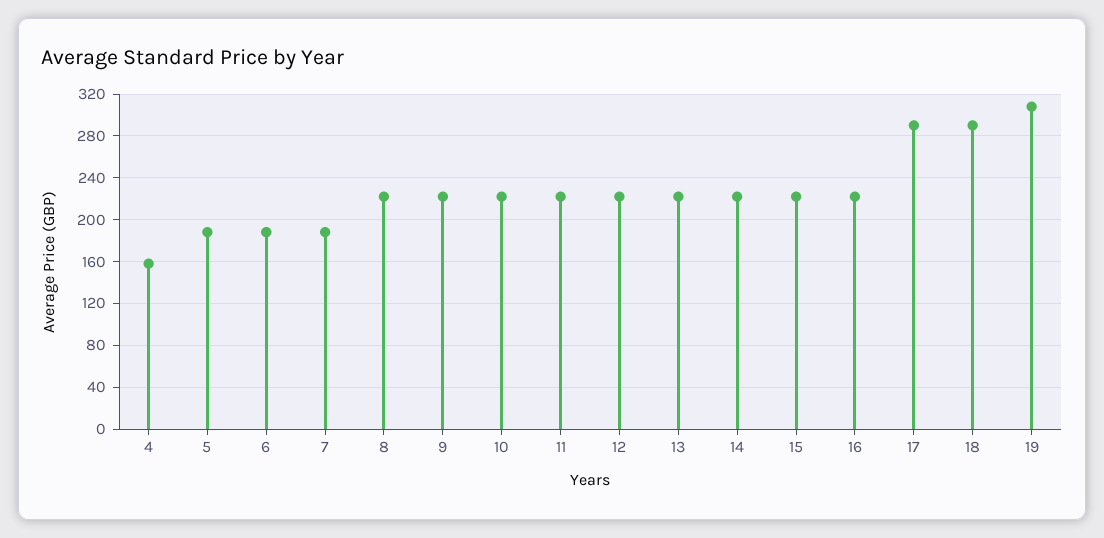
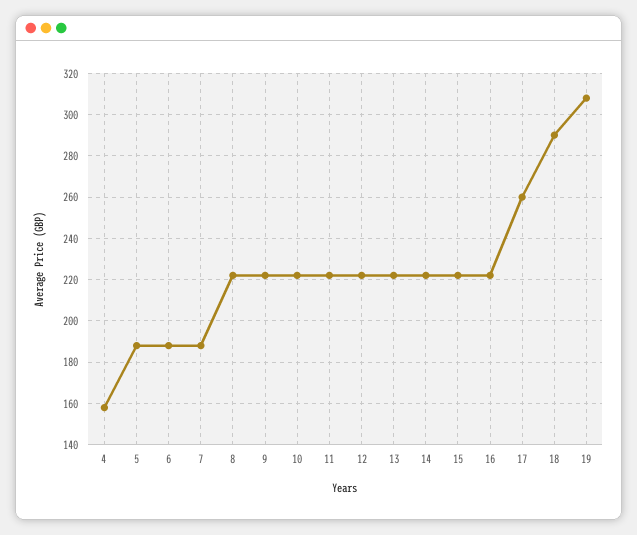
17: 290 -> 260

